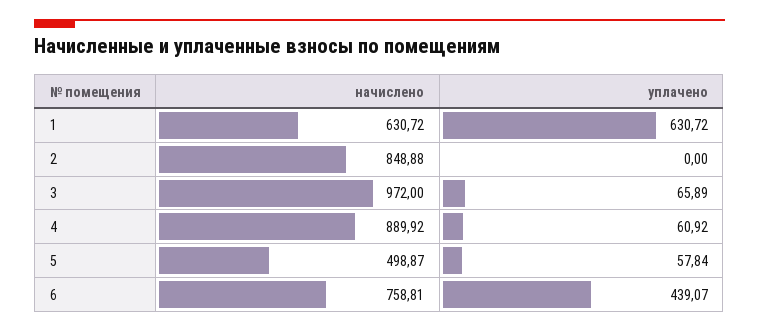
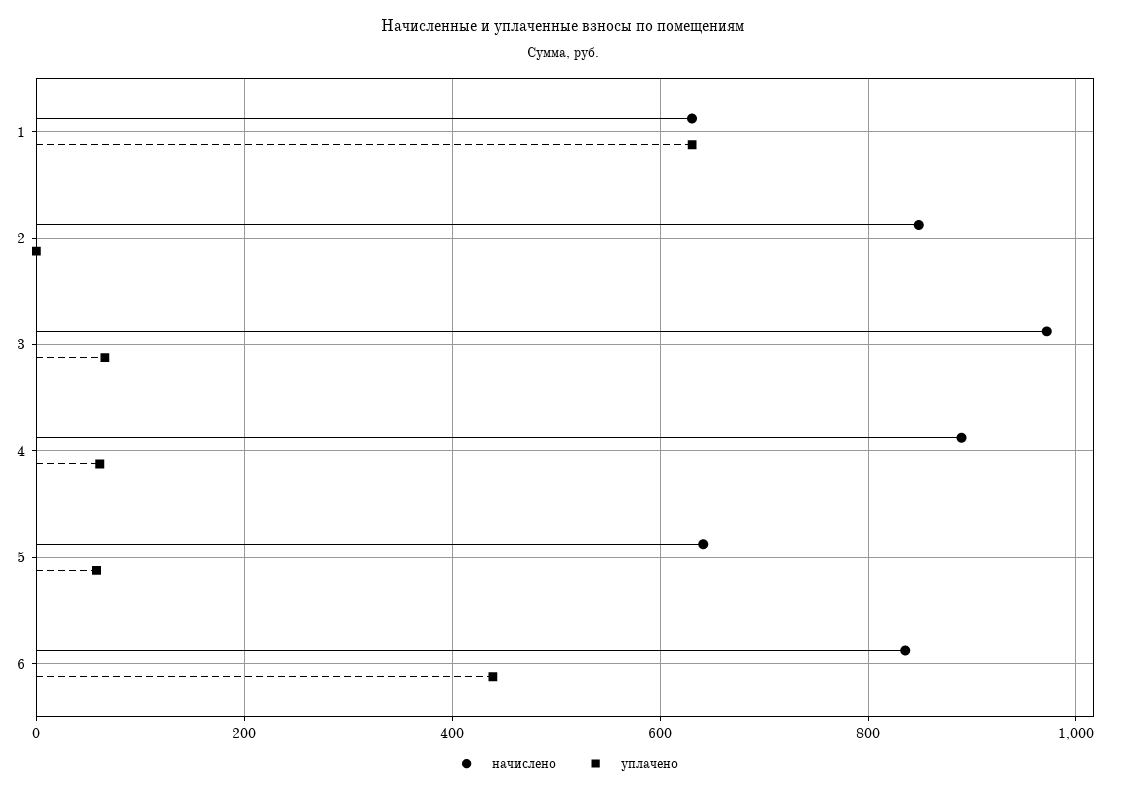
начислено, 5: 498.87 -> 640
начислено, 6: 758.81 -> 840

